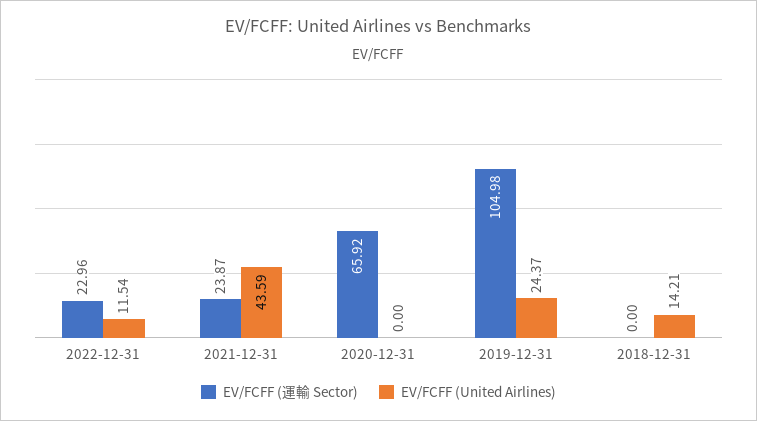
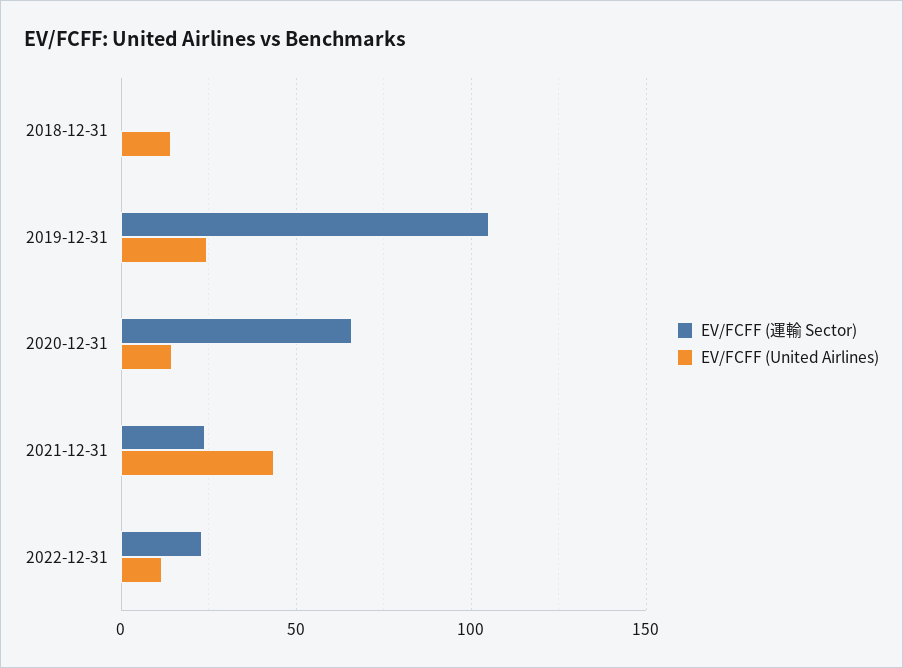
EV/FCFF (United Airlines), 2020-12-31: 0 -> 15

